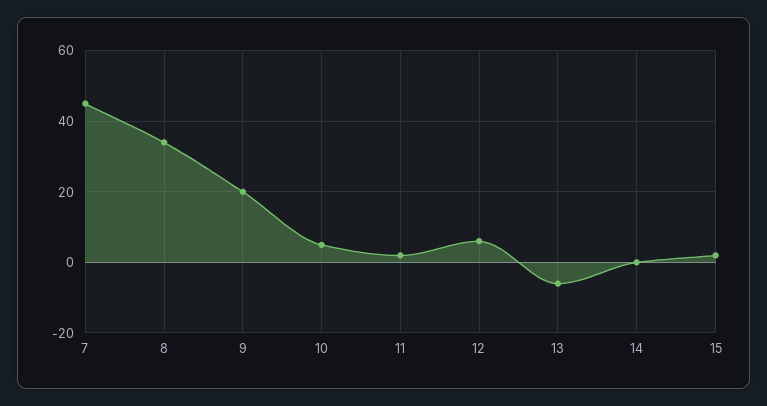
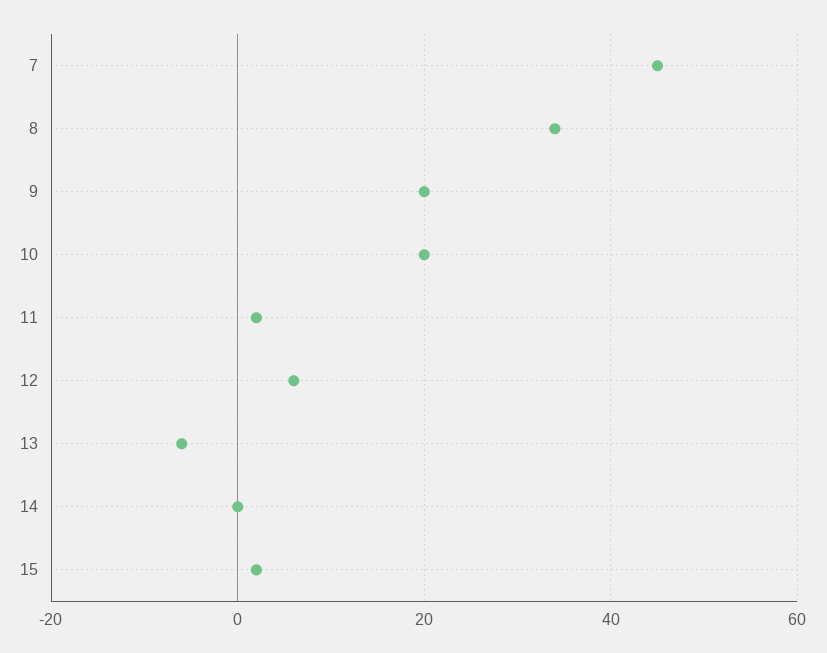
10: 5 -> 20

